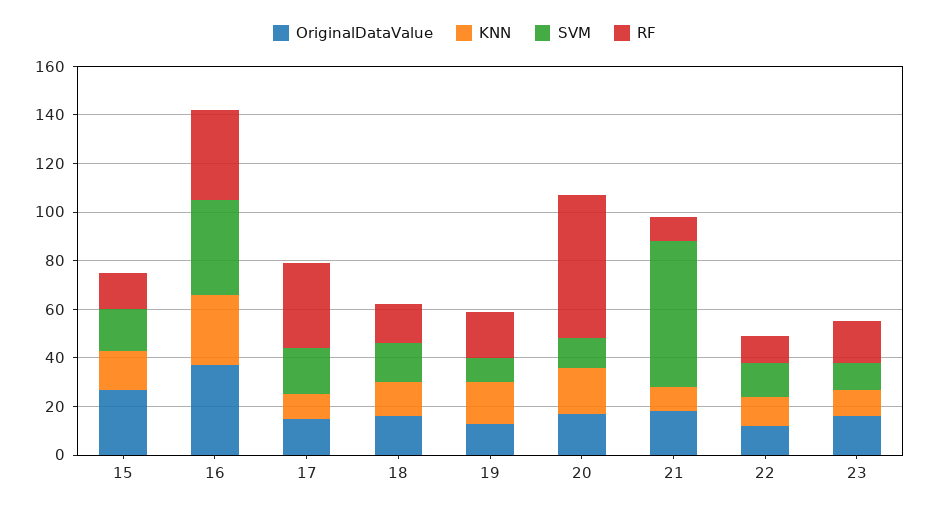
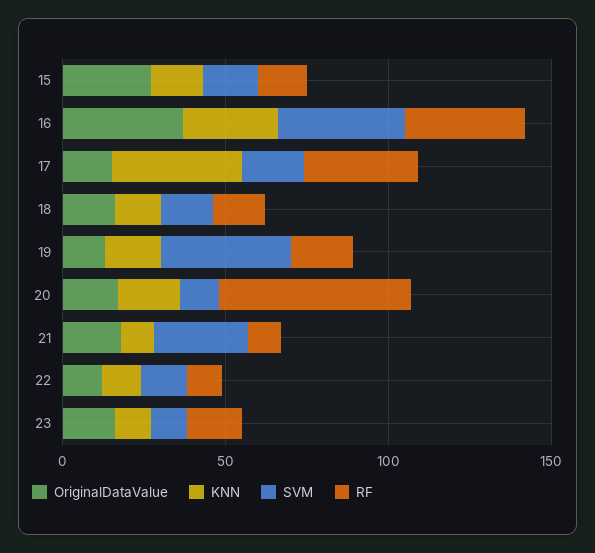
KNN, 17: 10 -> 40
SVM, 19: 10 -> 40
SVM, 21: 60 -> 30

